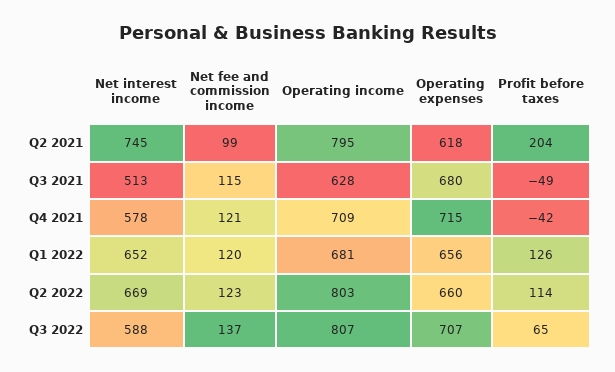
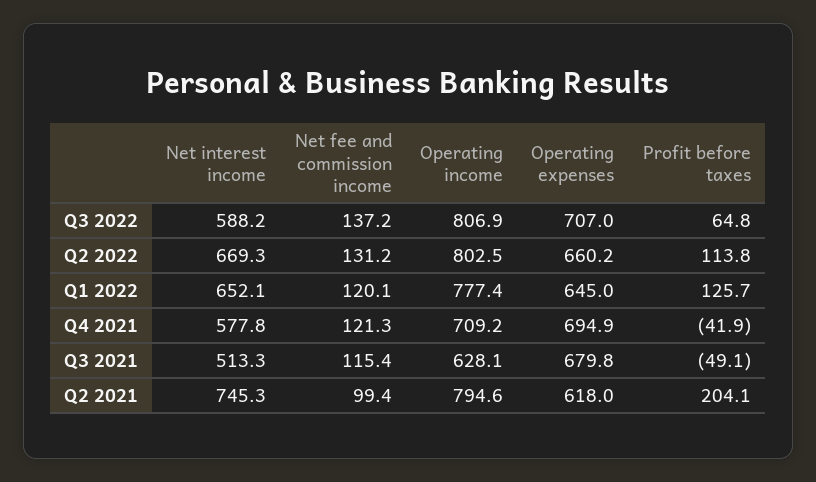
Operating expenses, Q4 2021: 715 -> 694.9
Operating income, Q1 2022: 681 -> 777.4
Operating expenses, Q1 2022: 656 -> 645
Net fee and commission income, Q2 2022: 123 -> 131.2

